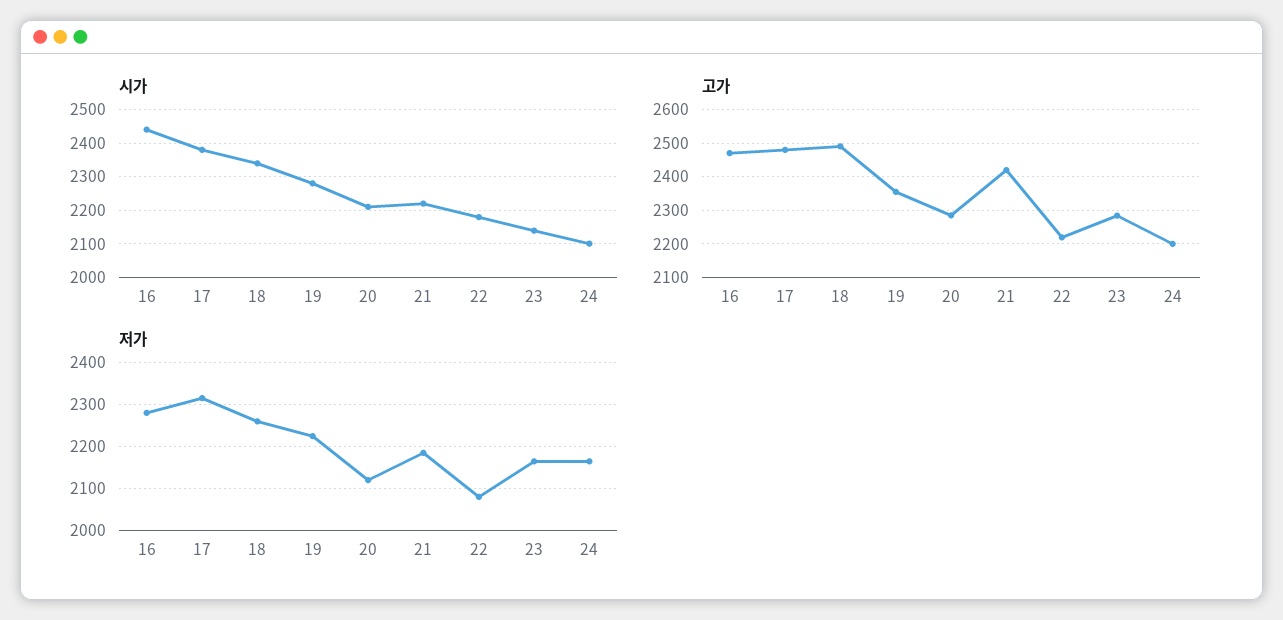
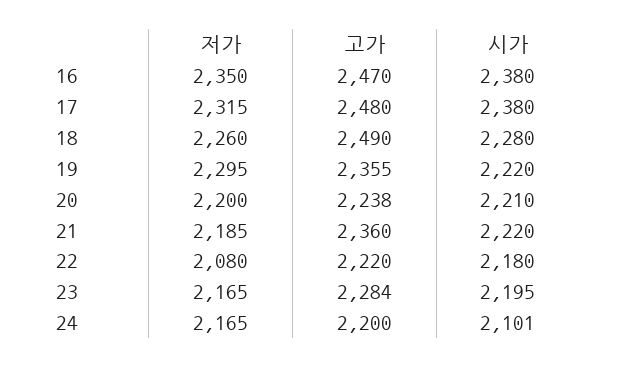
시가, 16: 2440 -> 2380
시가, 18: 2340 -> 2280
시가, 19: 2280 -> 2220
시가, 23: 2140 -> 2195
고가, 20: 2280 -> 2238
고가, 21: 2420 -> 2360
저가, 16: 2280 -> 2350
저가, 19: 2220 -> 2295
저가, 20: 2120 -> 2200

